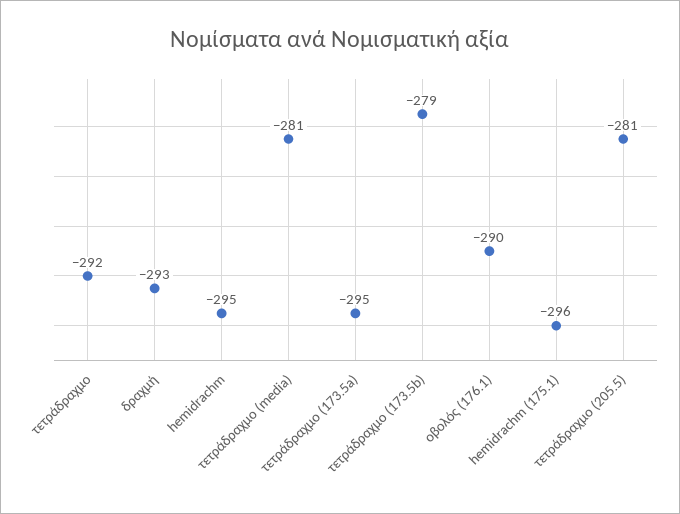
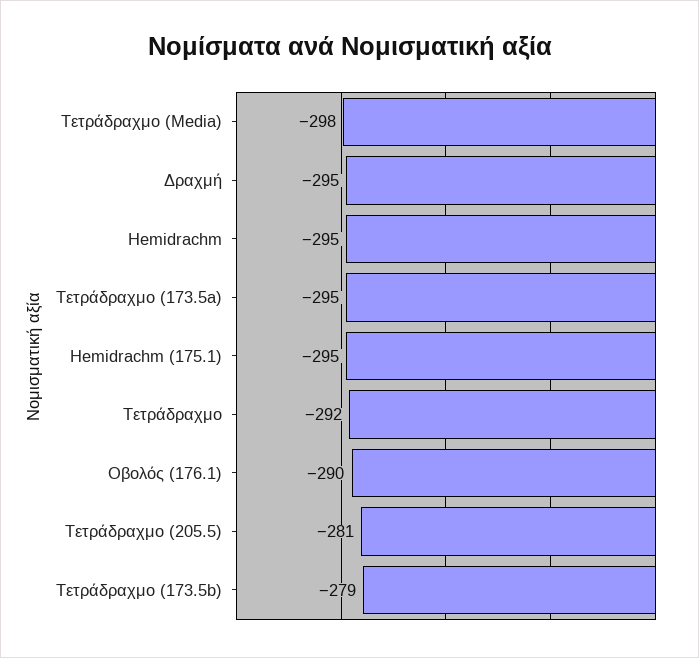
δραχμή: -293 -> -295
τετράδραχμο (media): -281 -> -298
hemidrachm (175.1): -296 -> -295

